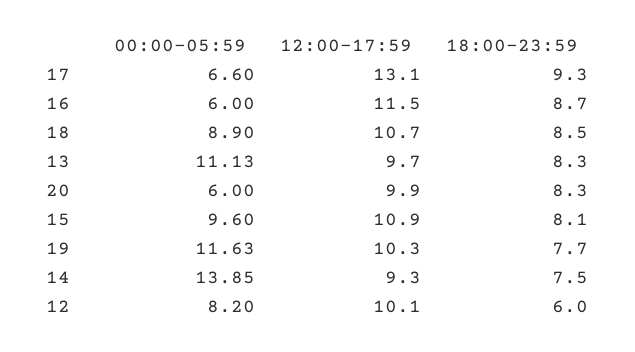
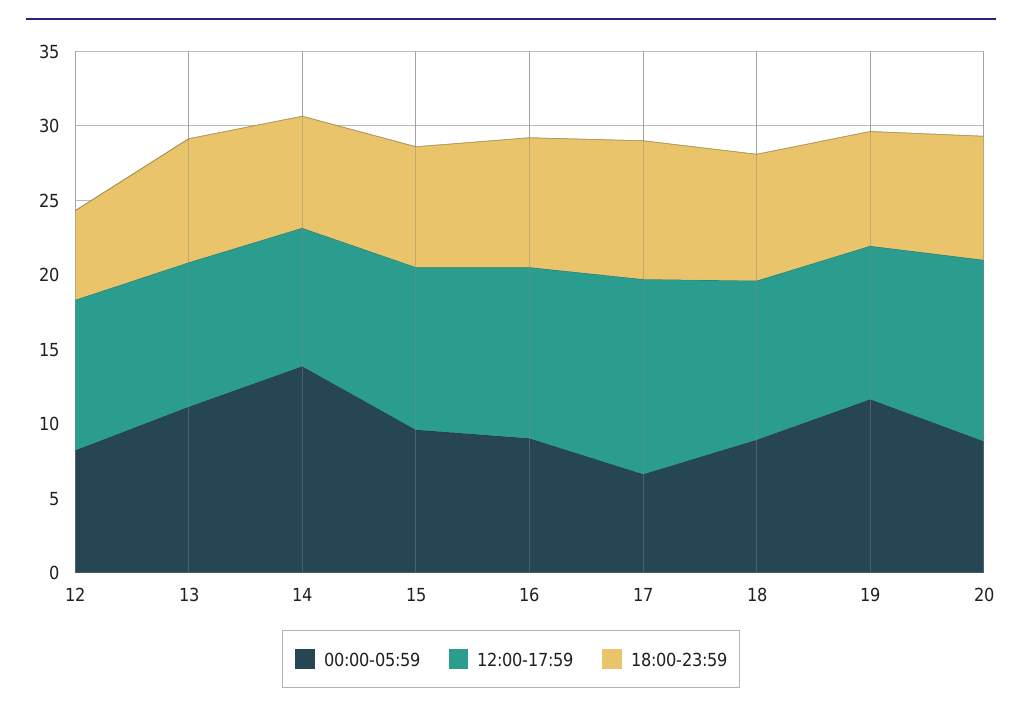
00:00-05:59, 16: 6 -> 9
00:00-05:59, 20: 6 -> 9
12:00-17:59, 20: 9.9 -> 12

